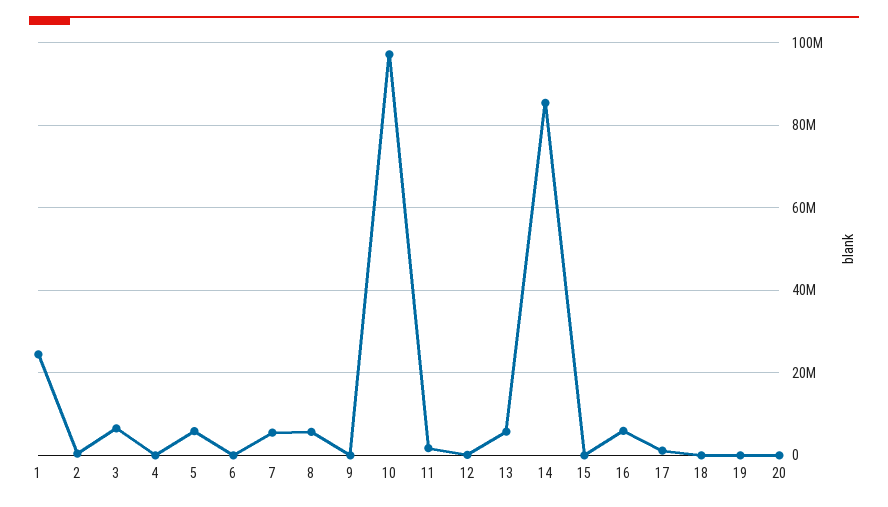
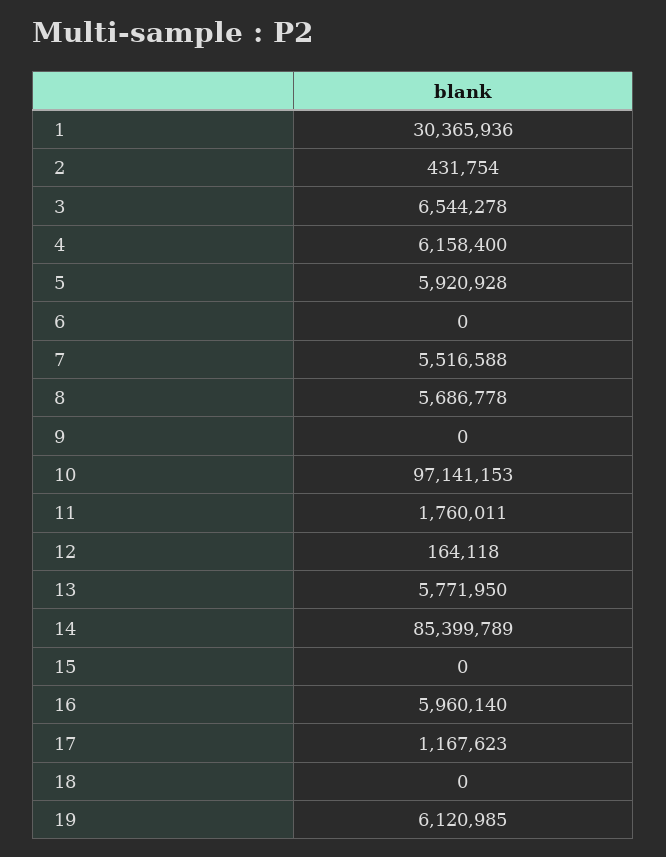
1: 24000000 -> 30365936
4: 0 -> 6158400
19: 0 -> 6120985
20: 0 -> none

